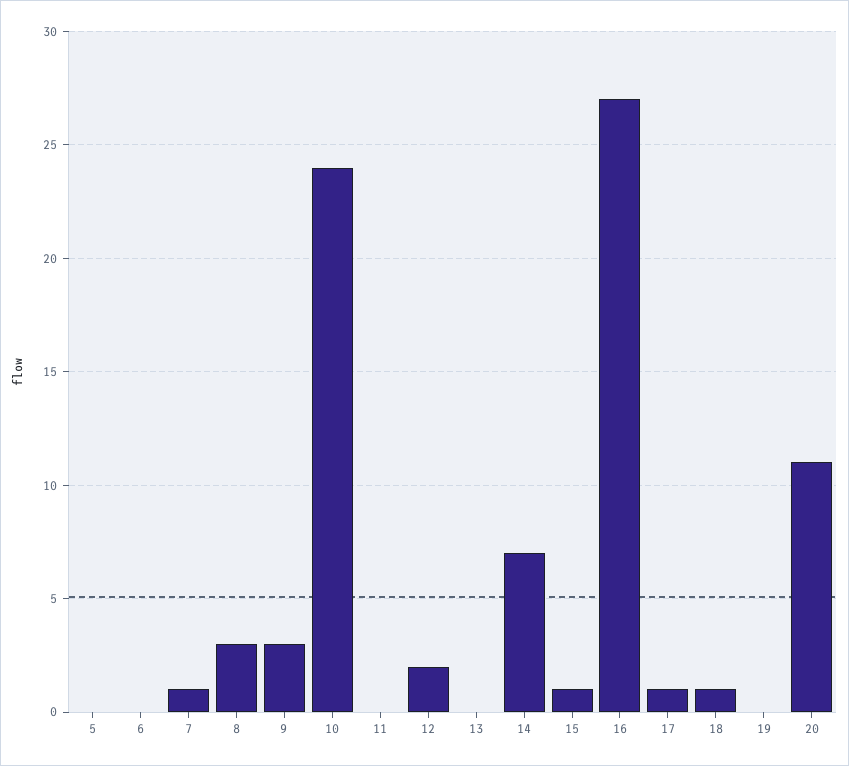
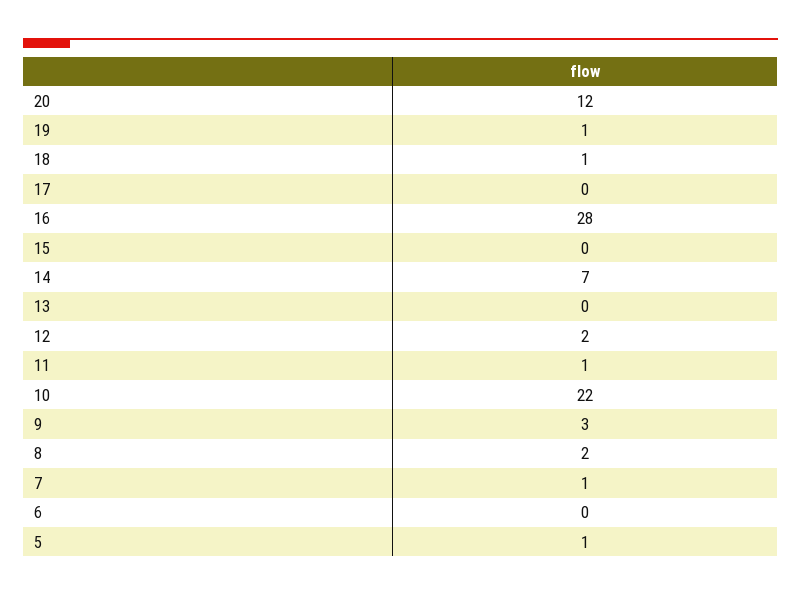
5: 0 -> 1
8: 3 -> 2
10: 24 -> 22
11: 0 -> 1
15: 1 -> 0
16: 27 -> 28
17: 1 -> 0
19: 0 -> 1
20: 11 -> 12

